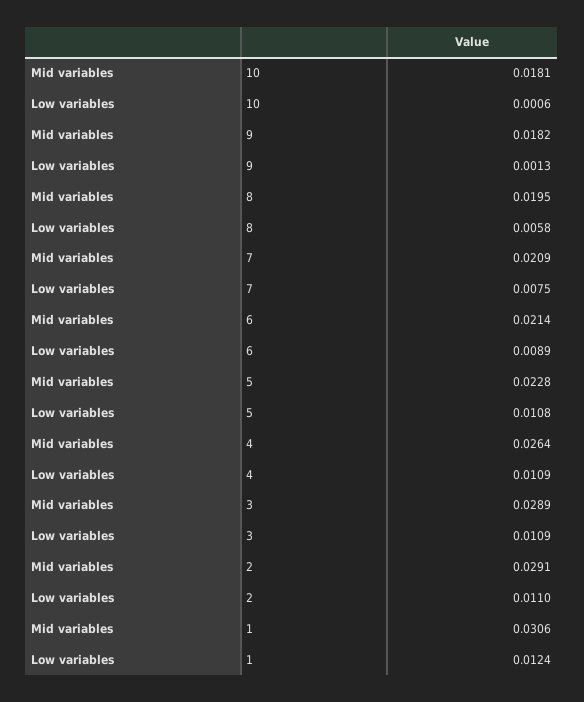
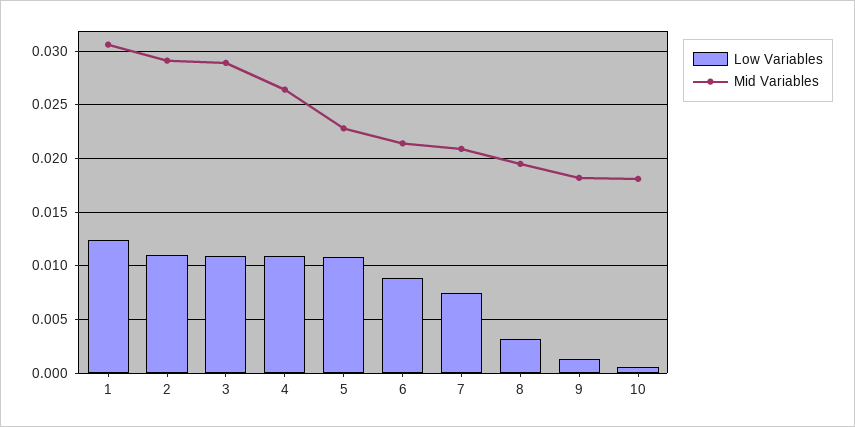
Low variables, 8: 0.0058 -> 0.003

